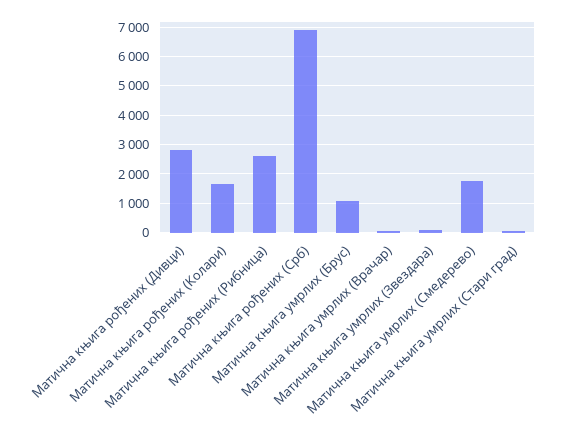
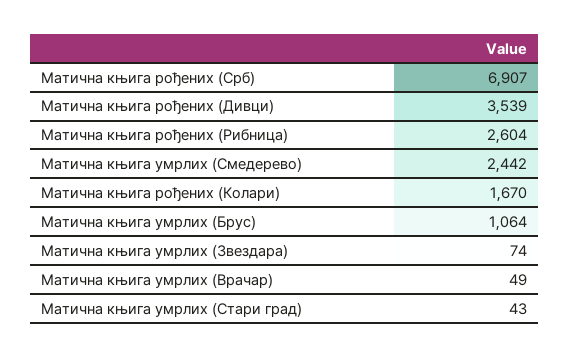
Матична књига рођених (Дивци): 2750 -> 3539
Матична књига умрлих (Смедерево): 1750 -> 2442

